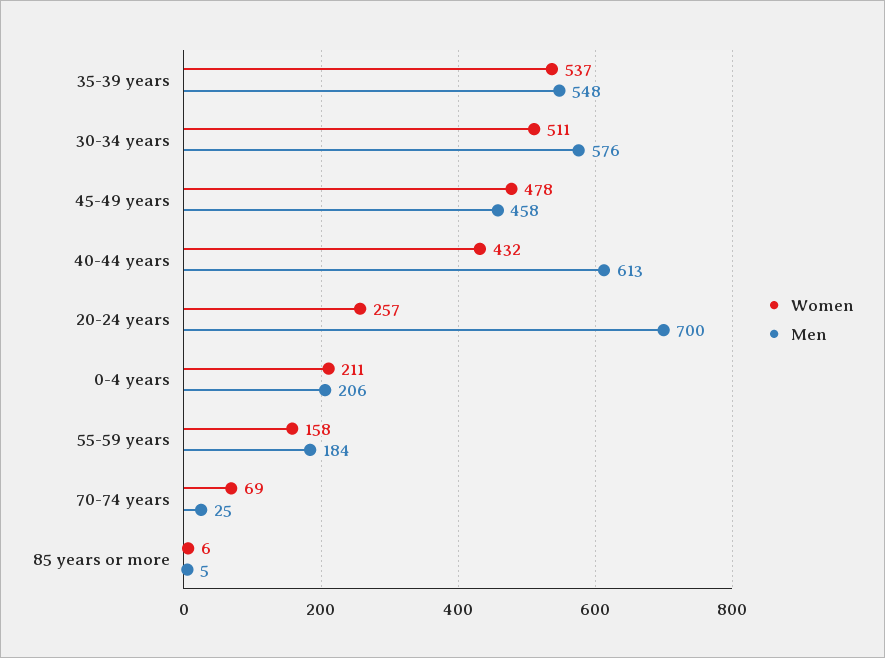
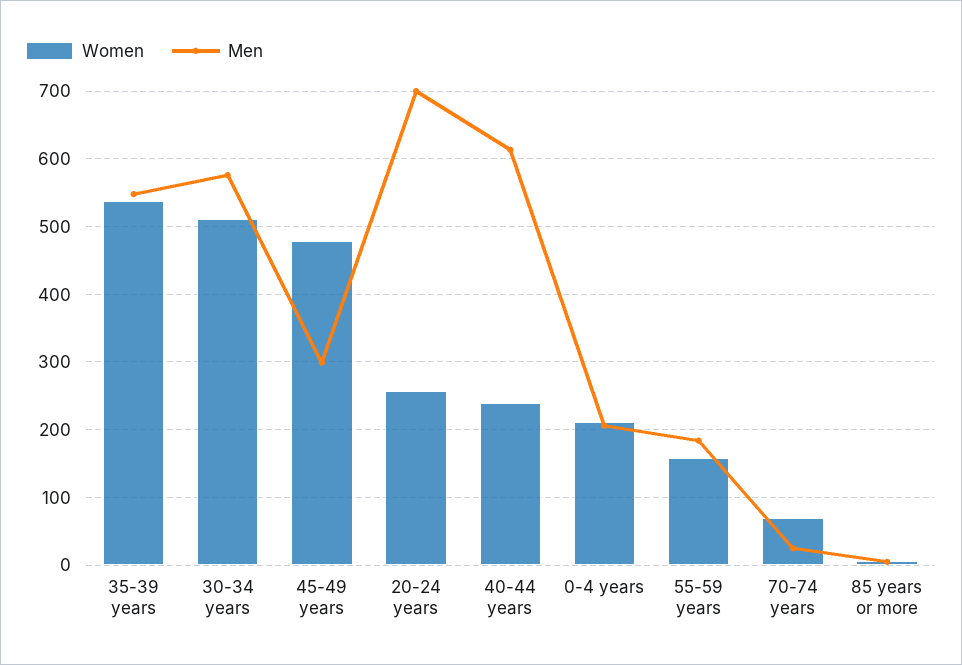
Men, 45-49 years: 458 -> 300
Women, 40-44 years: 432 -> 240

